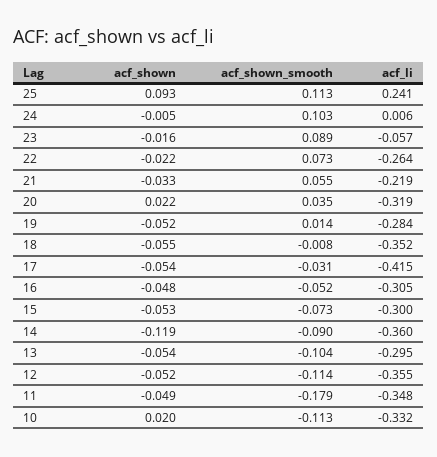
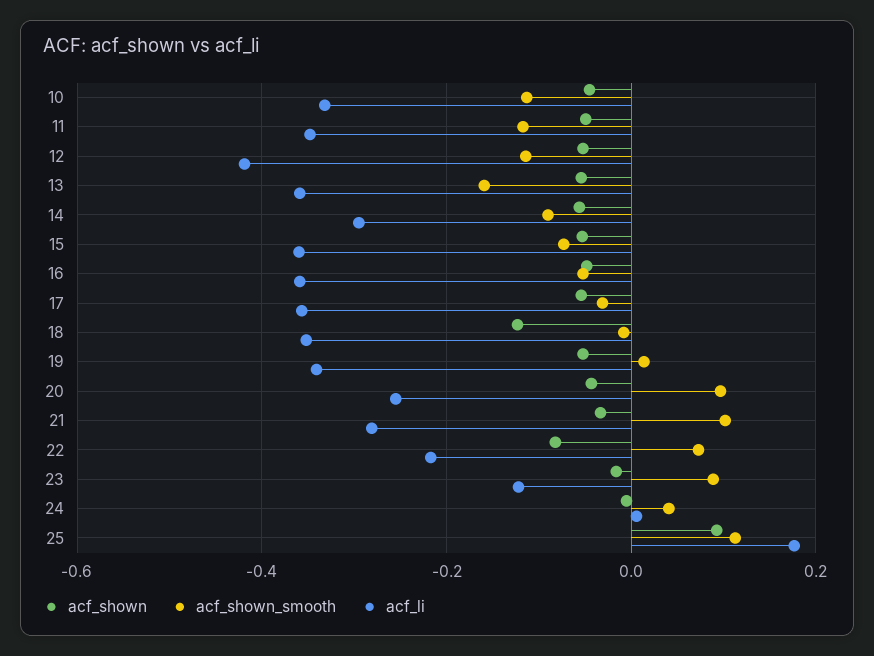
acf_li, 25: 0.241 -> 0.18
acf_shown_smooth, 24: 0.103 -> 0.04
acf_li, 23: -0.057 -> -0.12
acf_shown, 22: -0.022 -> -0.08
acf_li, 22: -0.264 -> -0.22
acf_shown_smooth, 21: 0.055 -> 0.1
acf_li, 21: -0.219 -> -0.28
acf_shown, 20: 0.022 -> -0.04
acf_shown_smooth, 20: 0.035 -> 0.1
acf_li, 20: -0.319 -> -0.26
acf_li, 19: -0.284 -> -0.34
acf_shown, 18: -0.055 -> -0.12
acf_li, 17: -0.415 -> -0.36
acf_li, 16: -0.305 -> -0.36
acf_li, 15: -0.3 -> -0.36
acf_shown, 14: -0.119 -> -0.06
acf_li, 14: -0.36 -> -0.3
acf_shown_smooth, 13: -0.104 -> -0.16
acf_li, 13: -0.295 -> -0.36
acf_li, 12: -0.355 -> -0.42
acf_shown_smooth, 11: -0.179 -> -0.12
acf_shown, 10: 0.02 -> -0.04

